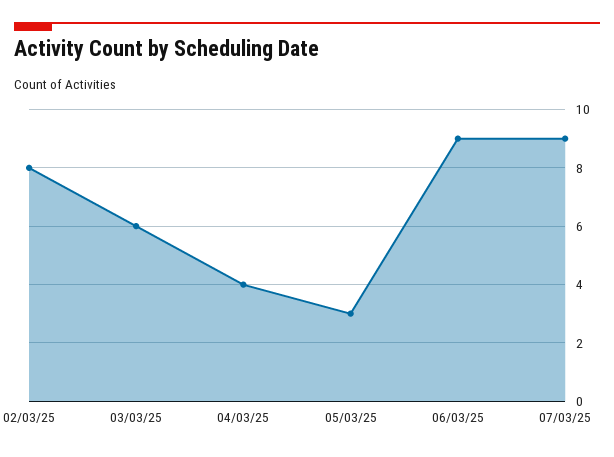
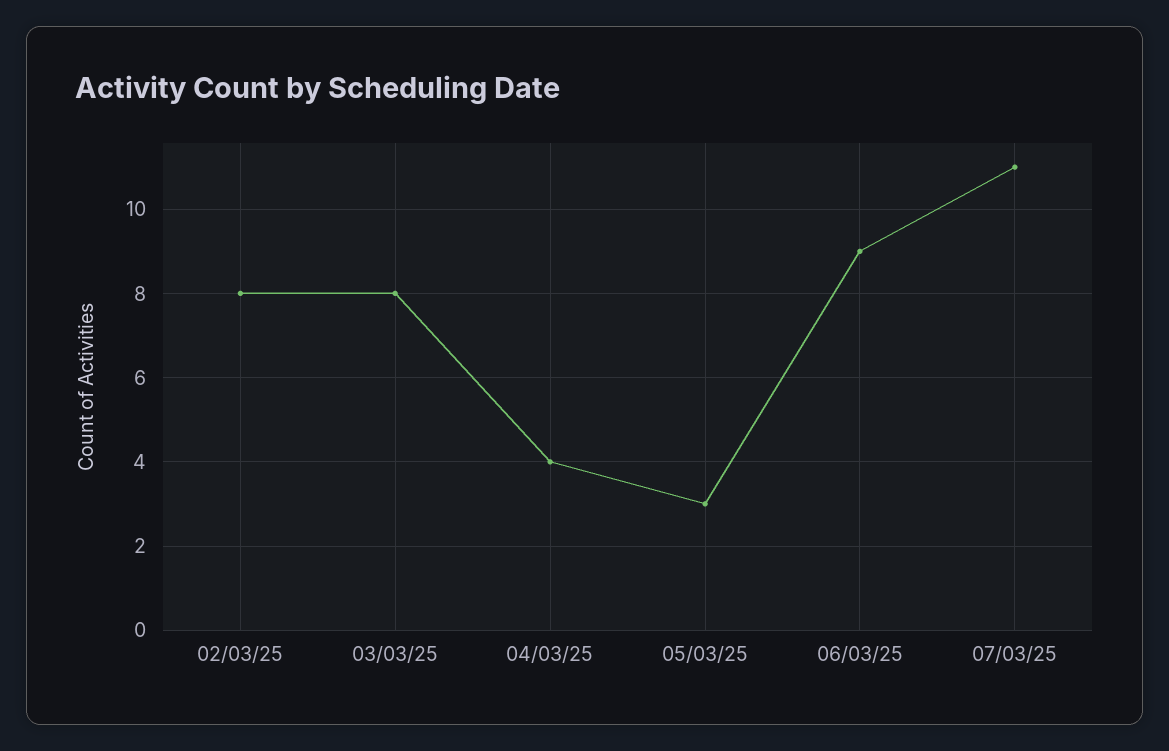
03/03/25: 6 -> 8
07/03/25: 9 -> 11

